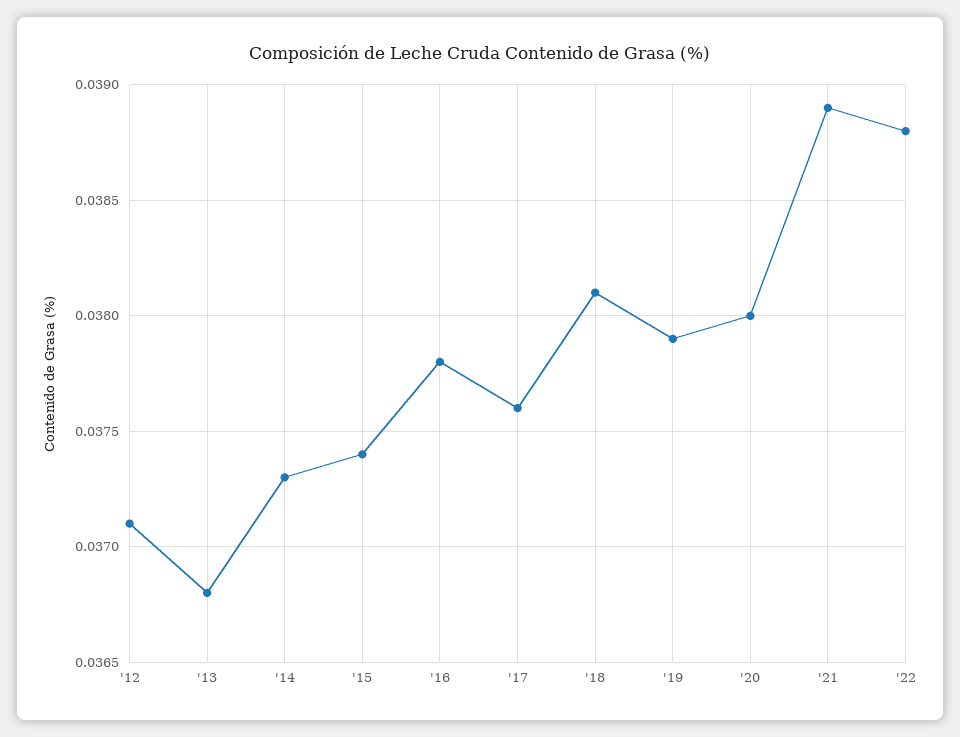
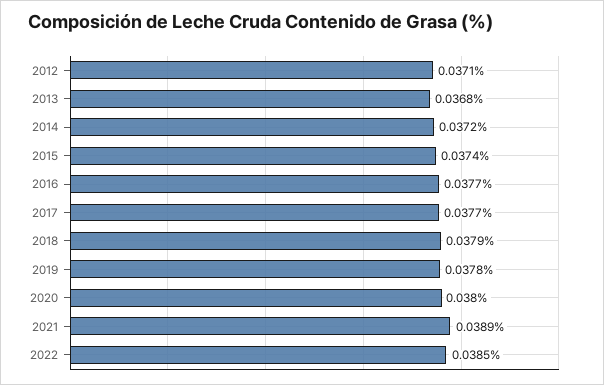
'14: 0.0373 -> 0.0372
'16: 0.0378 -> 0.0377
'17: 0.0376 -> 0.0377
'18: 0.0381 -> 0.0379
'19: 0.0379 -> 0.0378
'22: 0.0388 -> 0.0385

